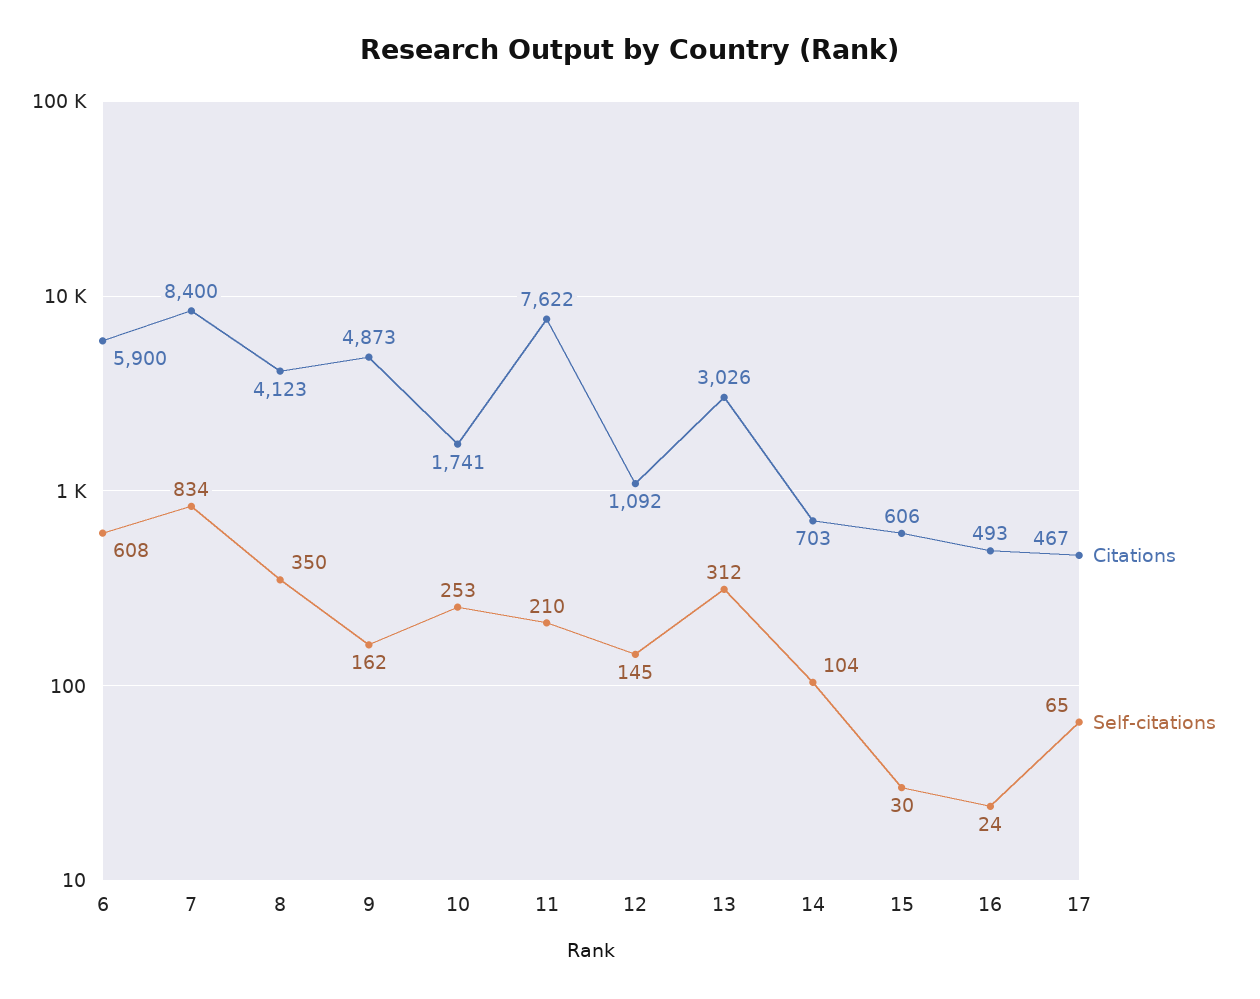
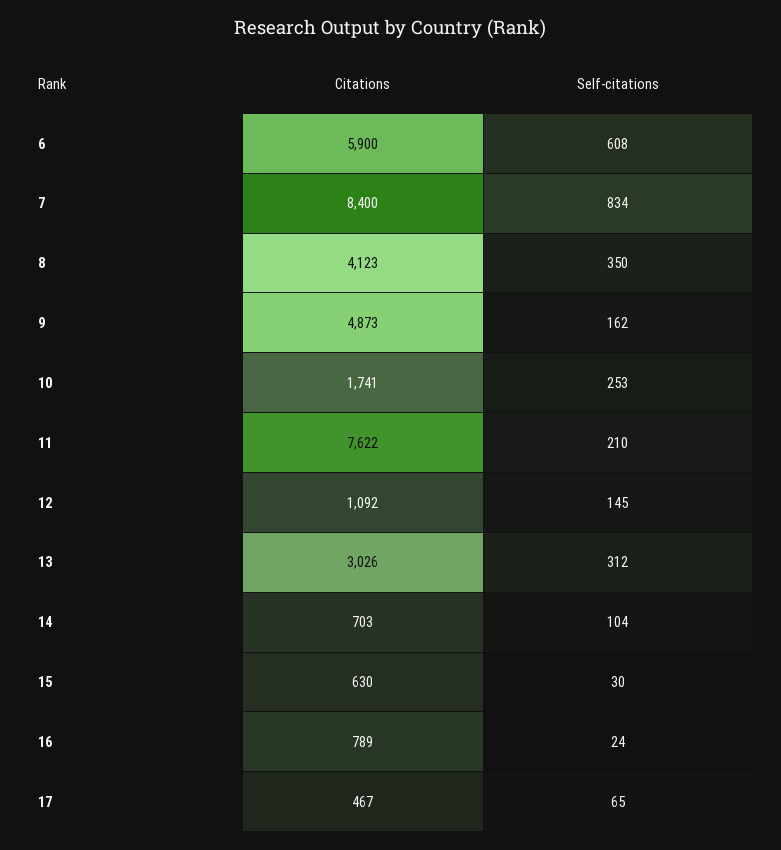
Citations, 15: 606 -> 630
Citations, 16: 493 -> 789

